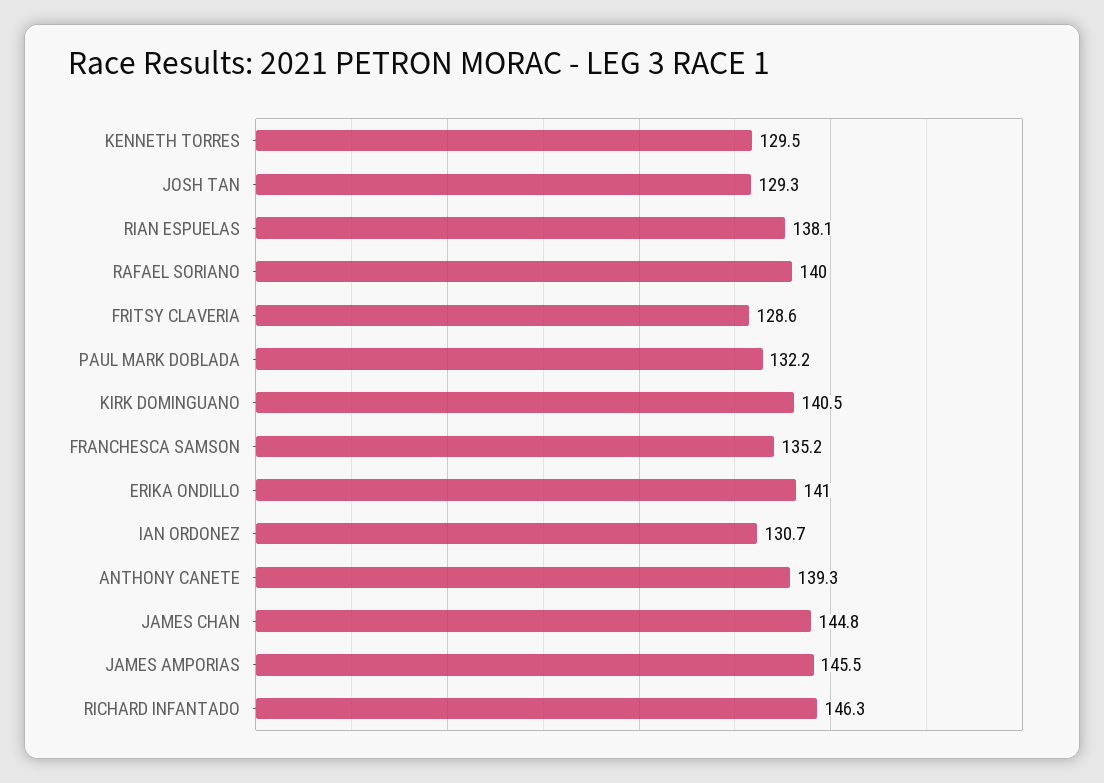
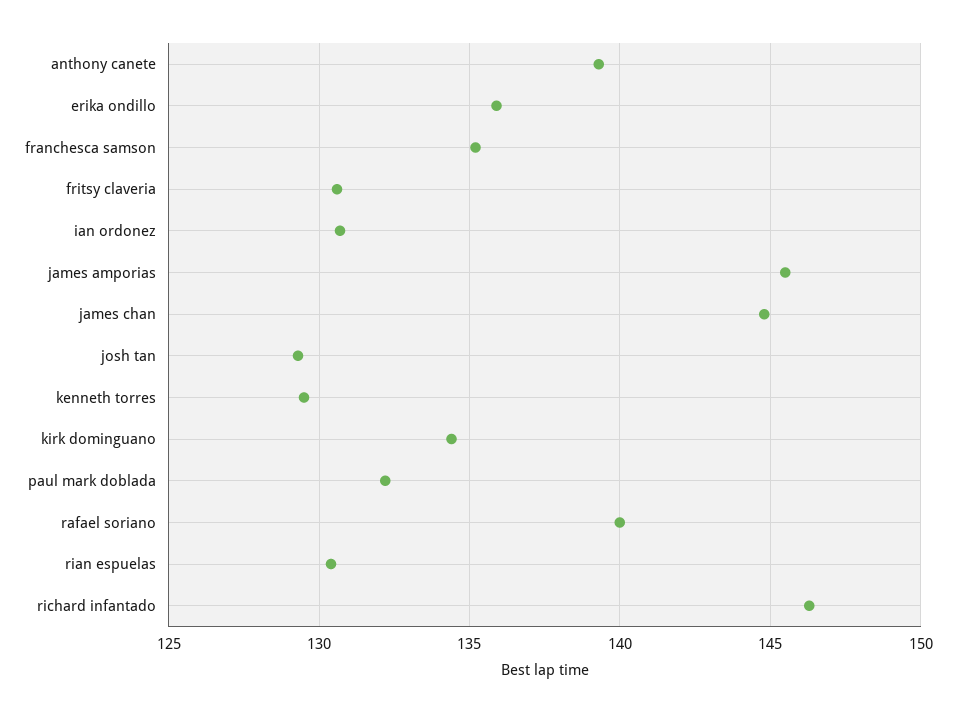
RIAN ESPUELAS: 138.1 -> 130.5
FRITSY CLAVERIA: 128.6 -> 130.5
KIRK DOMINGUANO: 140.5 -> 134.5
ERIKA ONDILLO: 141 -> 136

